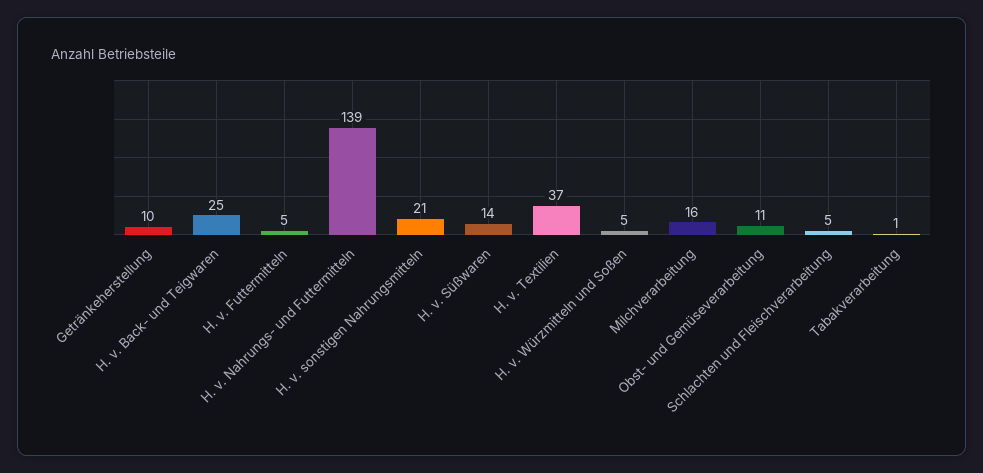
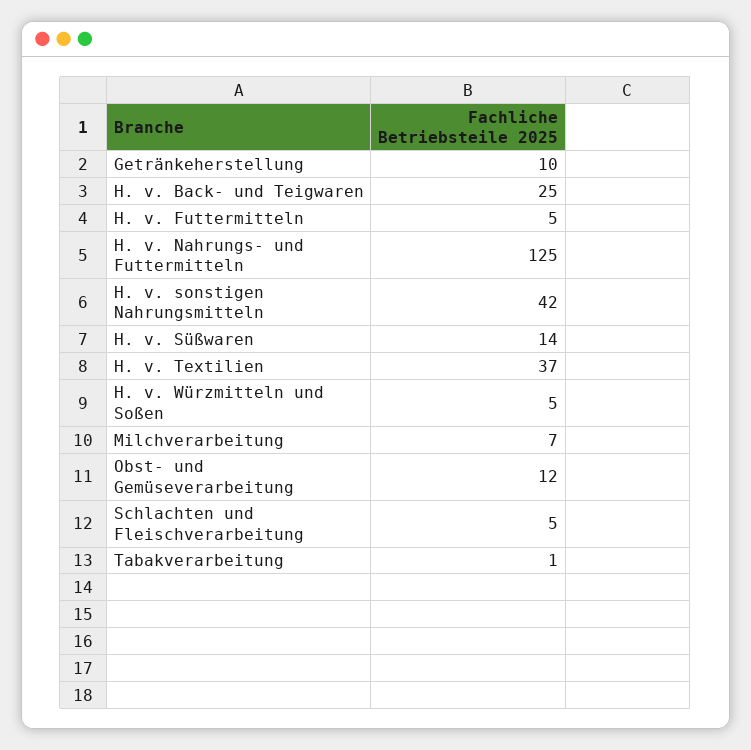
H. v. Nahrungs- und Futtermitteln: 139 -> 125
H. v. sonstigen Nahrungsmitteln: 21 -> 42
Milchverarbeitung: 16 -> 7
Obst- und Gemüseverarbeitung: 11 -> 12

